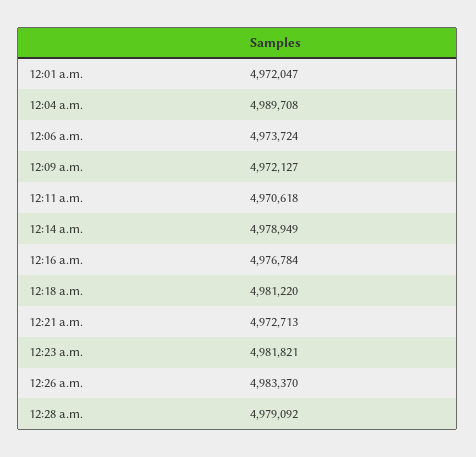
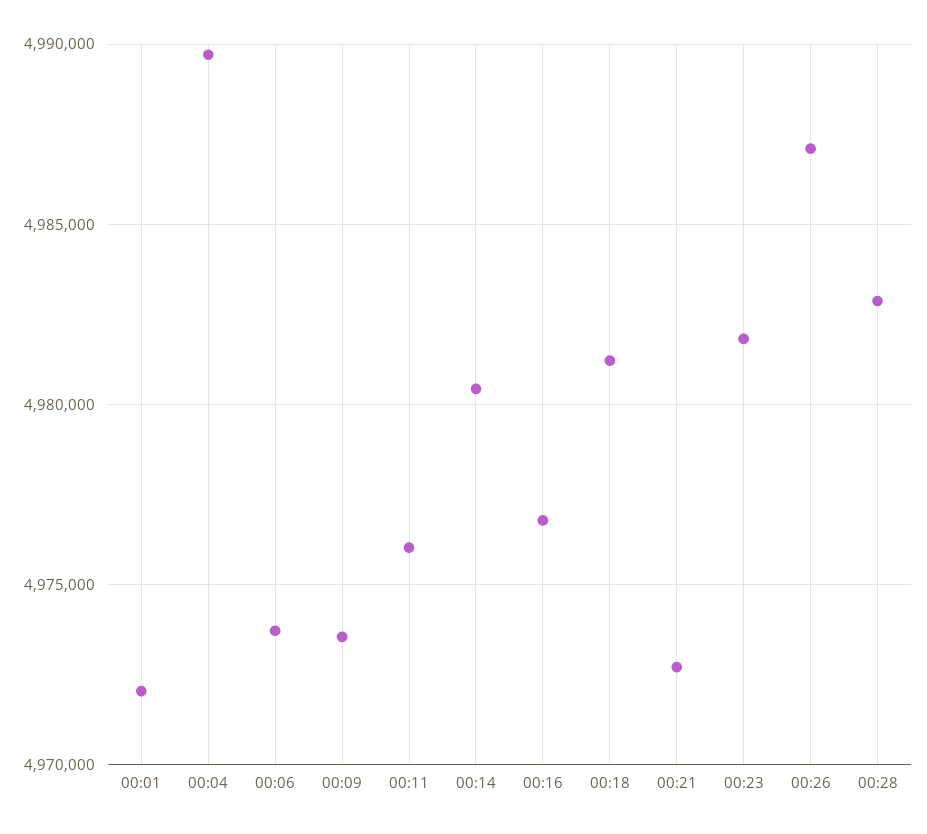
12:09 a.m.: 4972127 -> 4973500
12:11 a.m.: 4970618 -> 4976000
12:14 a.m.: 4978949 -> 4980500
12:26 a.m.: 4983370 -> 4987000
12:28 a.m.: 4979092 -> 4983000

